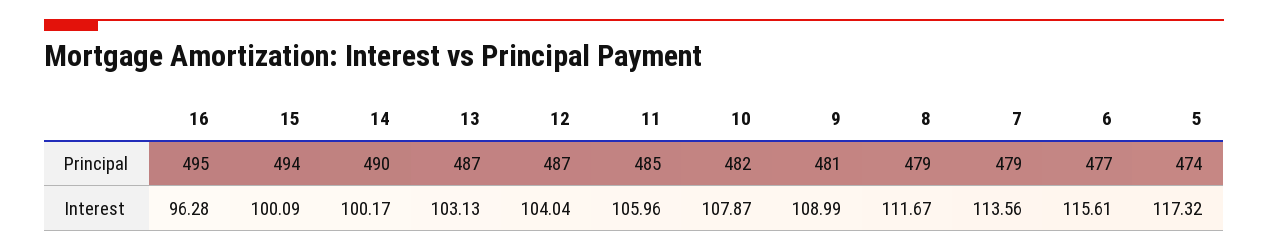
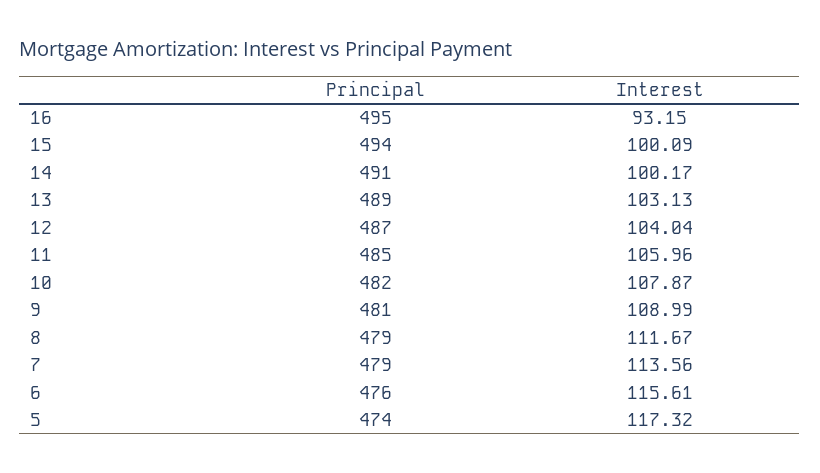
14, Principal: 490 -> 491
13, Principal: 487 -> 489
6, Principal: 477 -> 476
16, Interest: 96.28 -> 93.15

